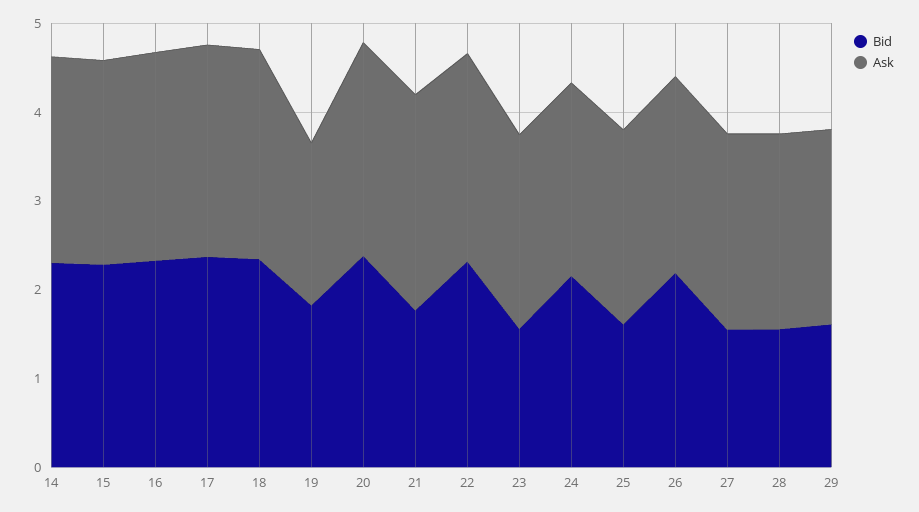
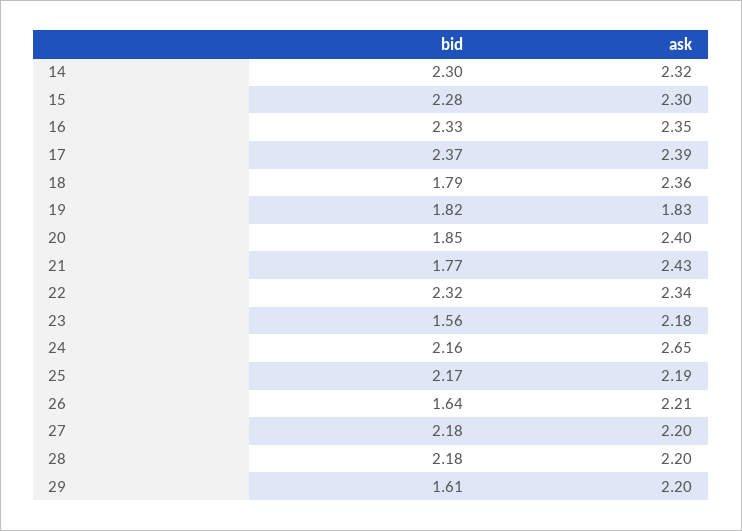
Bid, 18: 2.4 -> 1.79
Bid, 20: 2.4 -> 1.85
Ask, 24: 2.2 -> 2.65
Bid, 25: 1.6 -> 2.17
Bid, 26: 2.2 -> 1.64
Bid, 27: 1.6 -> 2.18
Bid, 28: 1.6 -> 2.18

